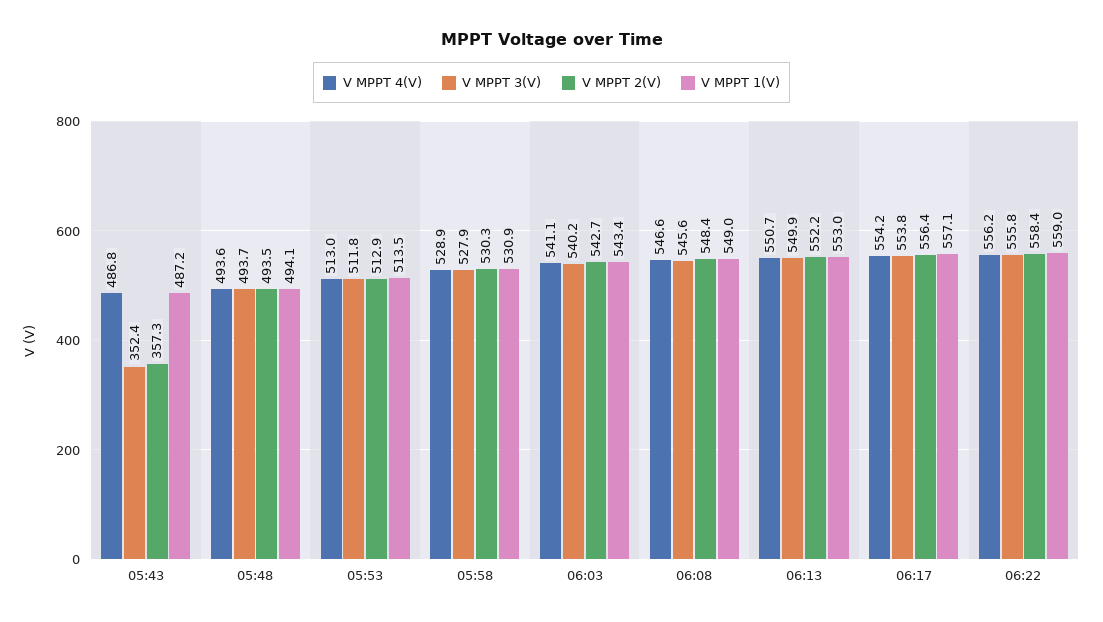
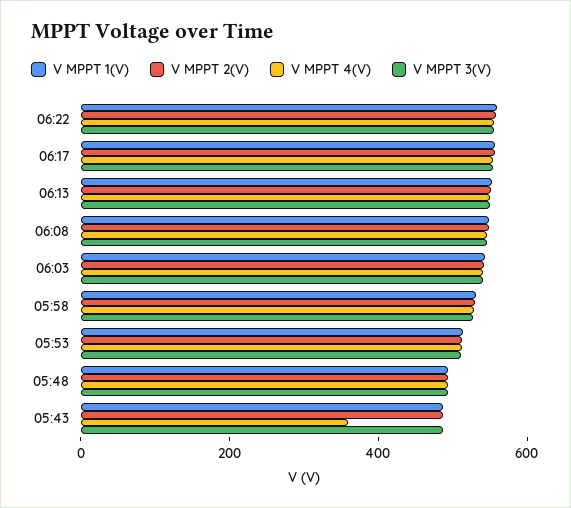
V MPPT 4(V), 05:43: 486.8 -> 350
V MPPT 3(V), 05:43: 352.4 -> 500
V MPPT 2(V), 05:43: 357.3 -> 500

